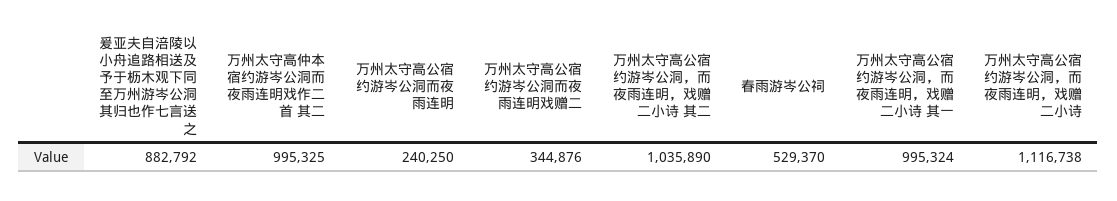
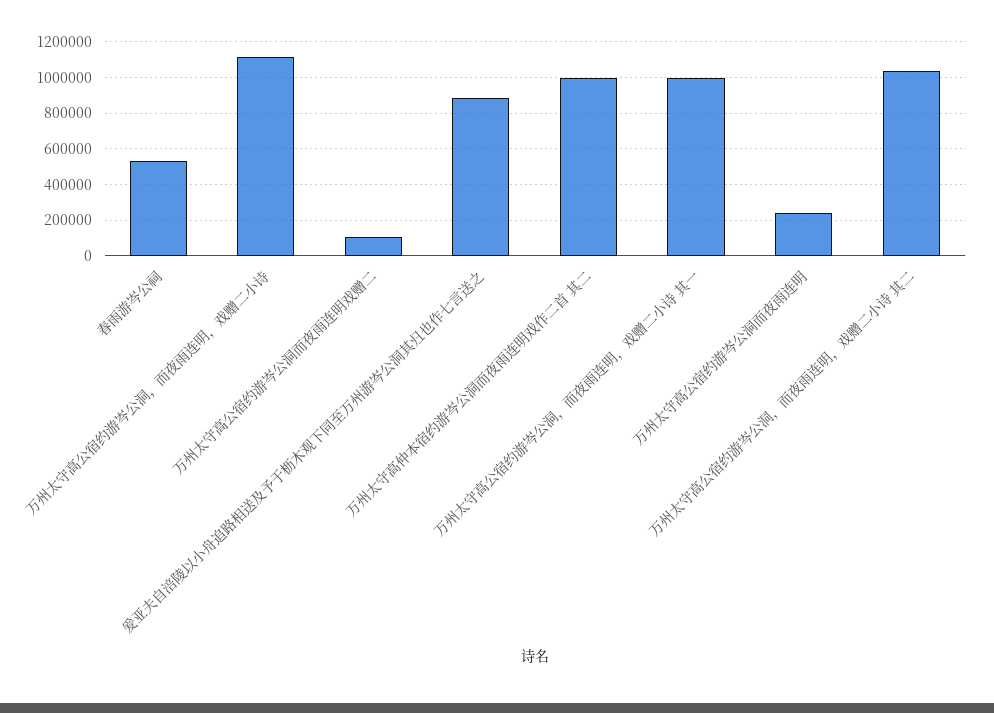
万州太守高公宿约游岑公洞而夜雨连明戏赠二: 344876 -> 100000

